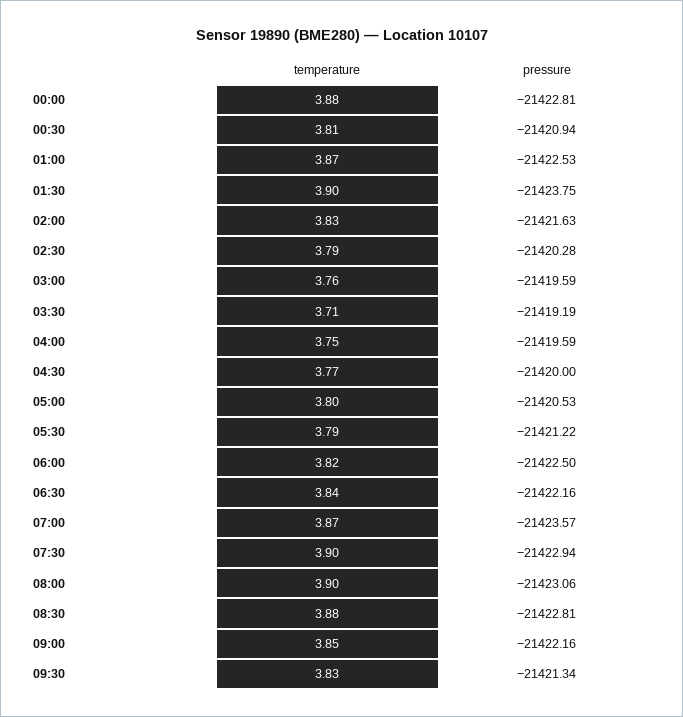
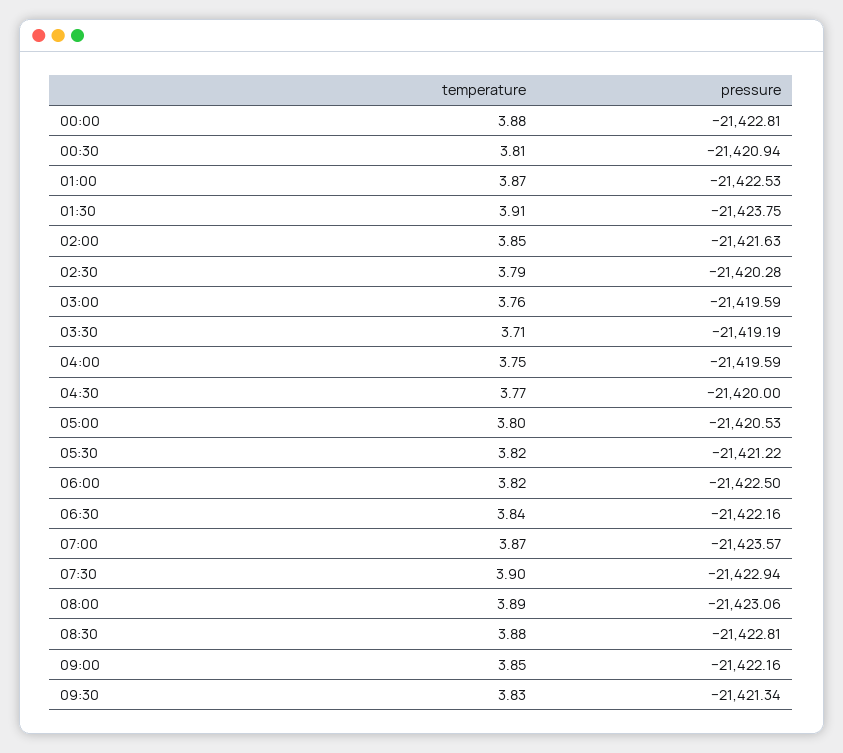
temperature, 01:30: 3.9 -> 3.91
temperature, 02:00: 3.83 -> 3.85
temperature, 05:30: 3.79 -> 3.82
temperature, 08:00: 3.9 -> 3.89

